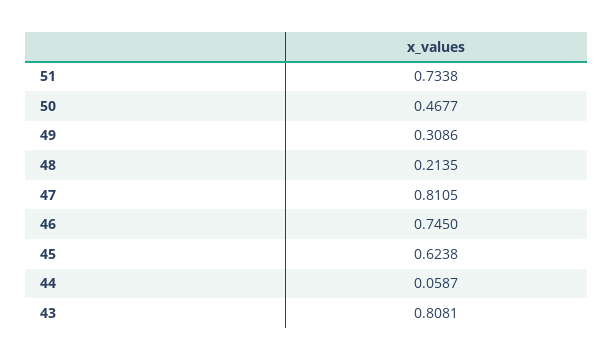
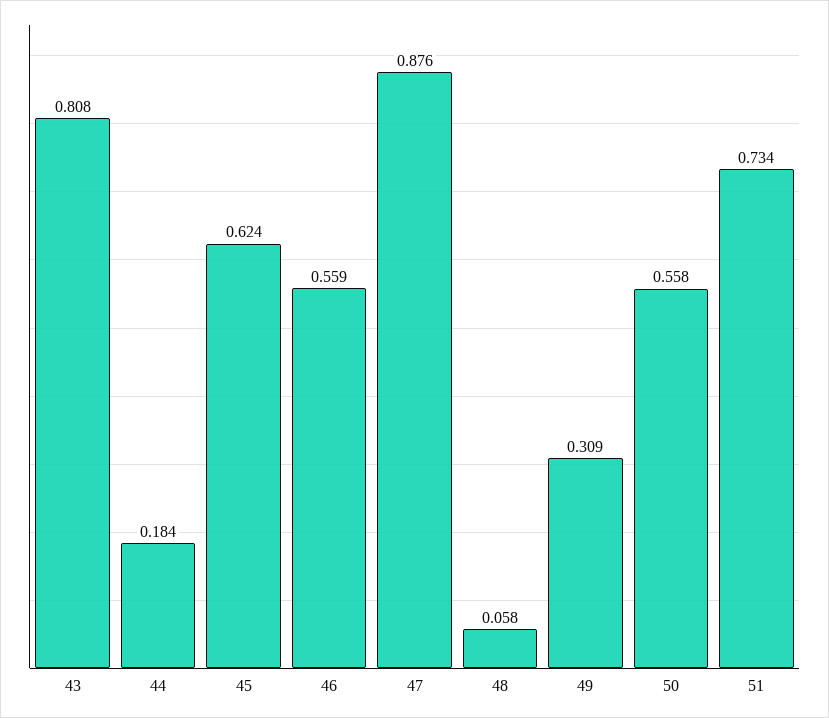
50: 0.4677 -> 0.558
48: 0.2135 -> 0.058
47: 0.8105 -> 0.876
46: 0.745 -> 0.559
44: 0.0587 -> 0.184

